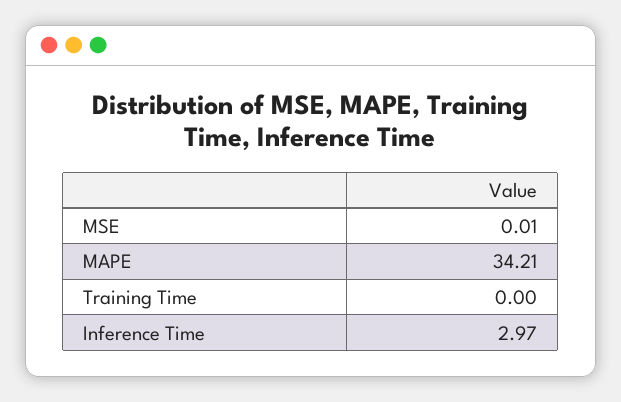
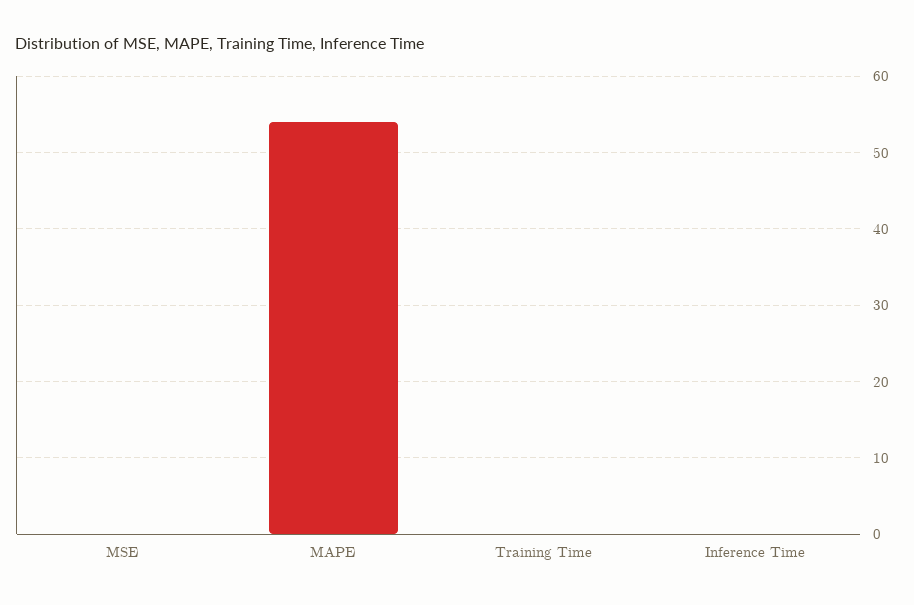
MAPE: 34.21 -> 54
Inference Time: 2.97 -> 0

